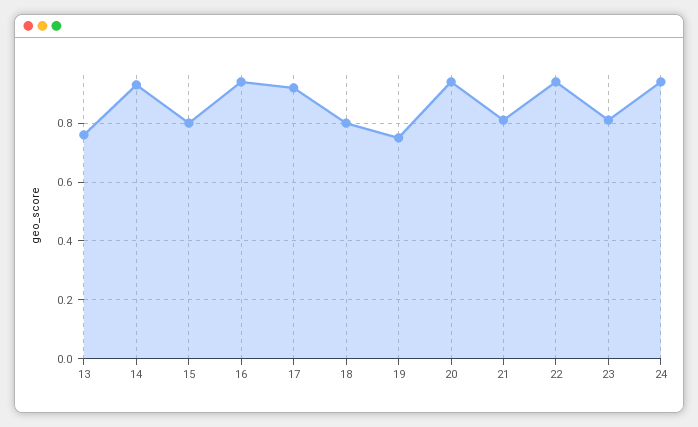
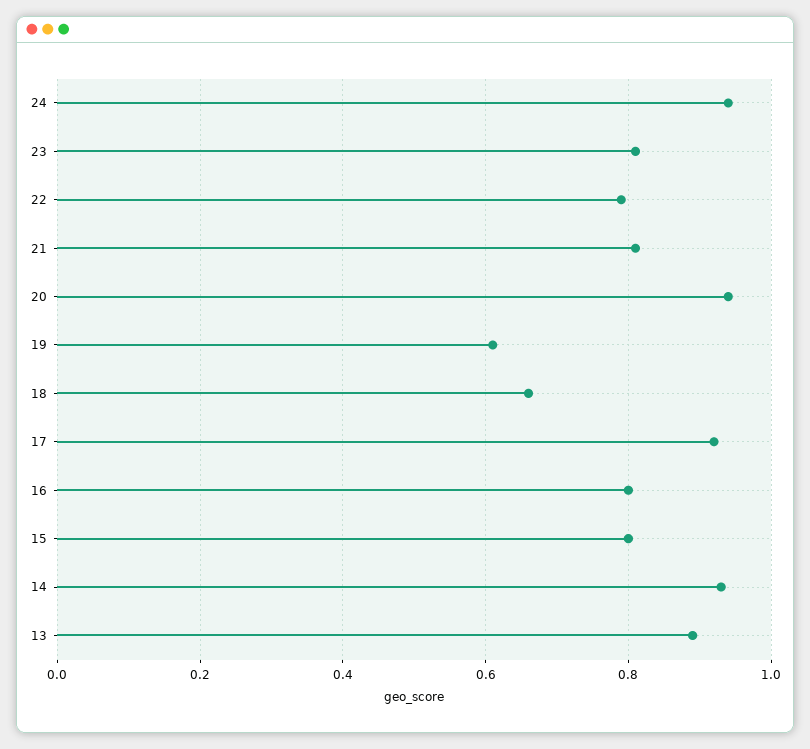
13: 0.75 -> 0.9
16: 0.95 -> 0.8
18: 0.8 -> 0.65
19: 0.75 -> 0.6
22: 0.95 -> 0.8

